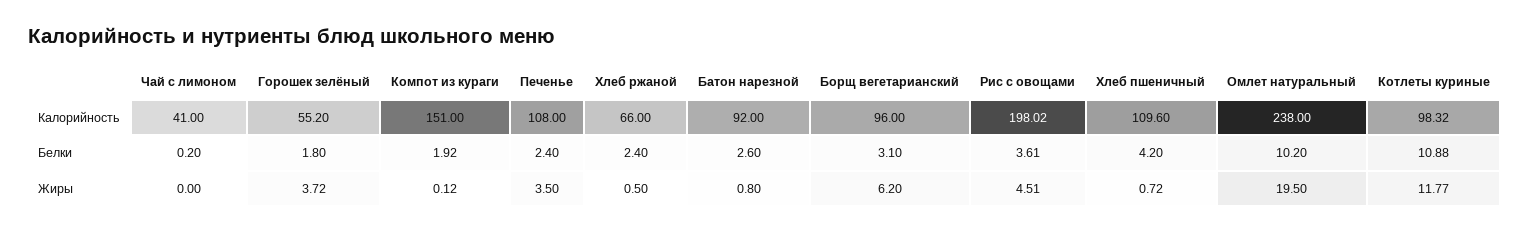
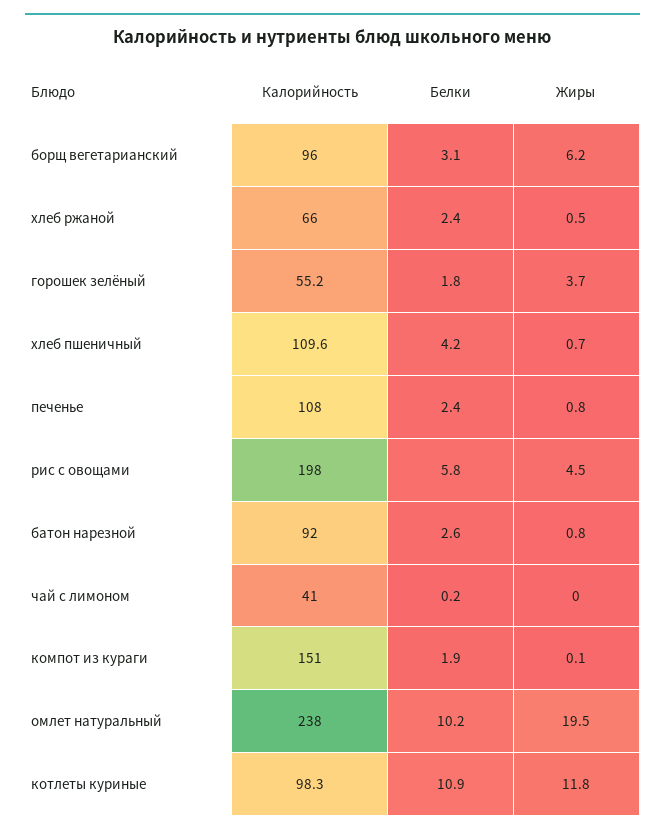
Рис с овощами, Белки: 3.61 -> 5.8
Печенье, Жиры: 3.5 -> 0.8

